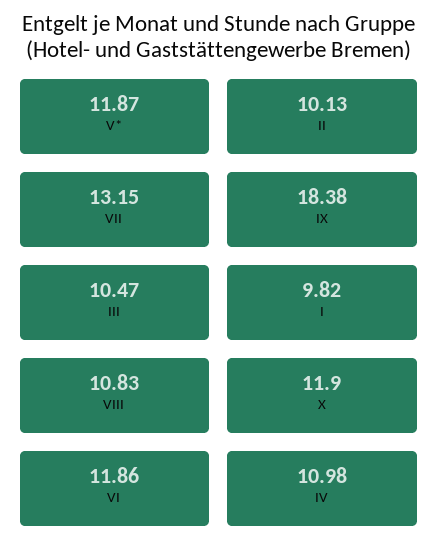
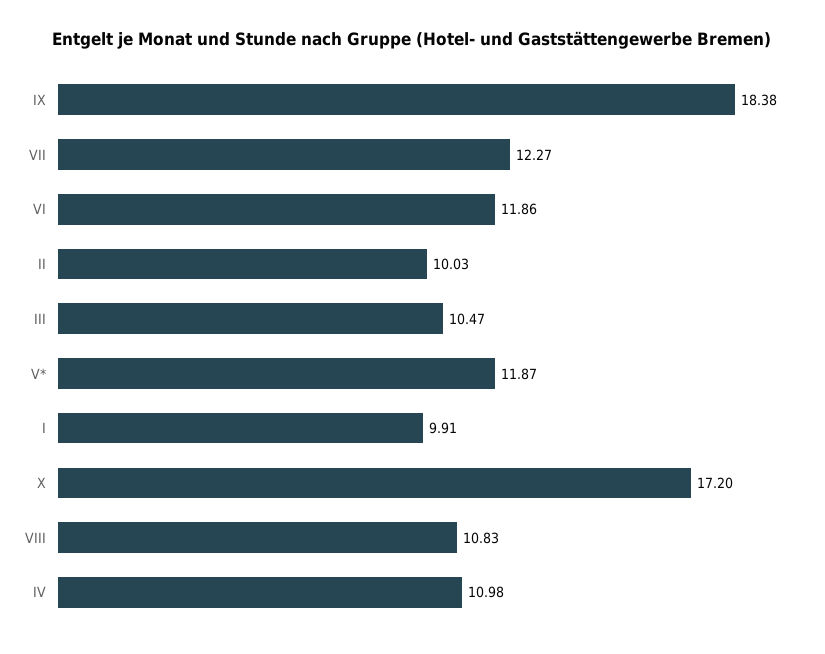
II: 10.13 -> 10.03
VII: 13.15 -> 12.27
I: 9.82 -> 9.91
X: 11.9 -> 17.2

